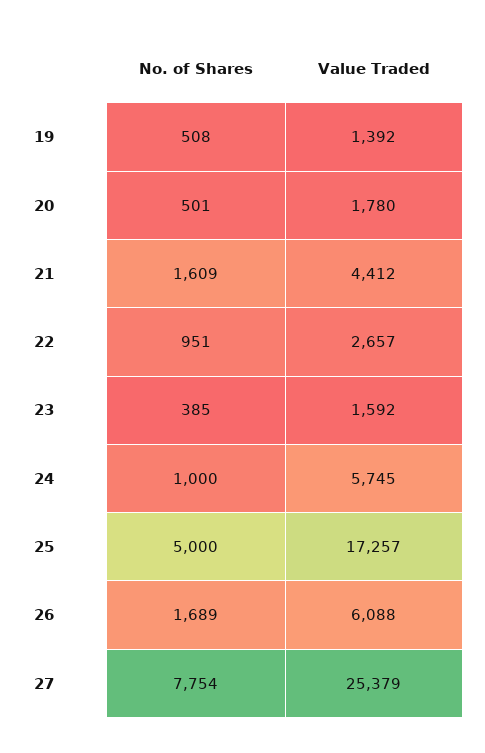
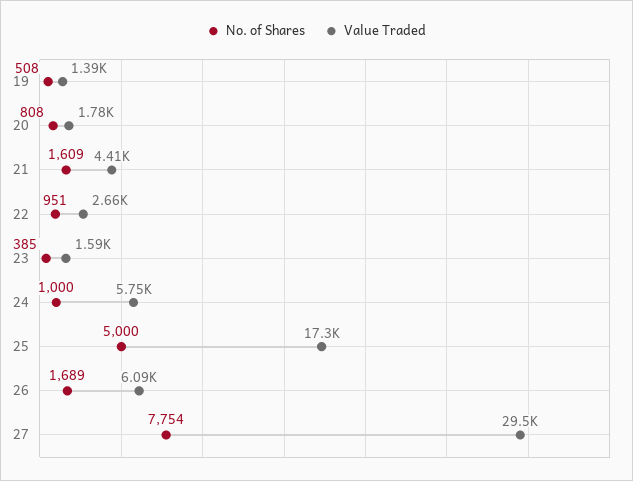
No. of Shares, 20: 501 -> 808
Value Traded, 27: 25379 -> 29500

